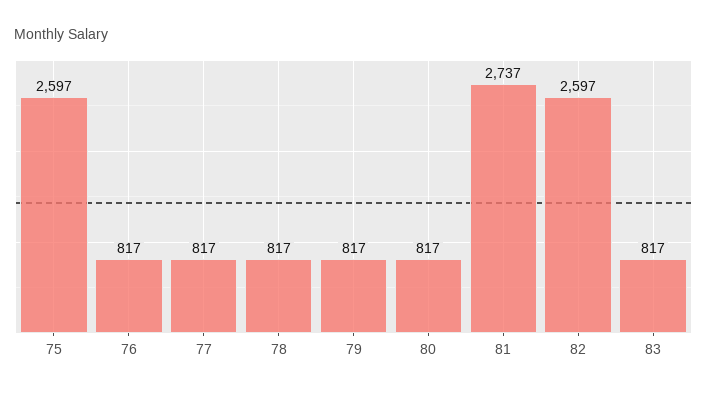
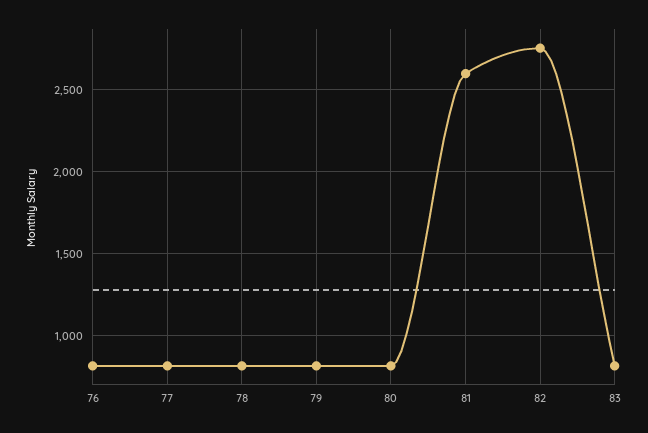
75: 2597 -> none
81: 2737 -> 2600
82: 2597 -> 2750

